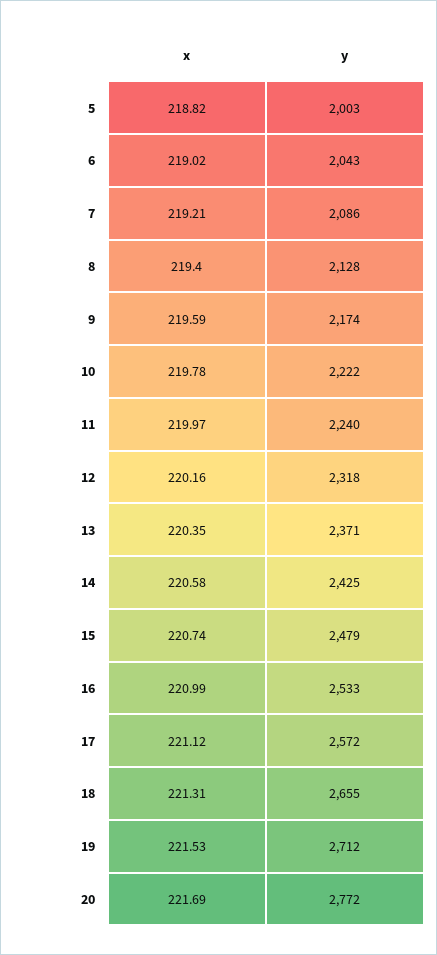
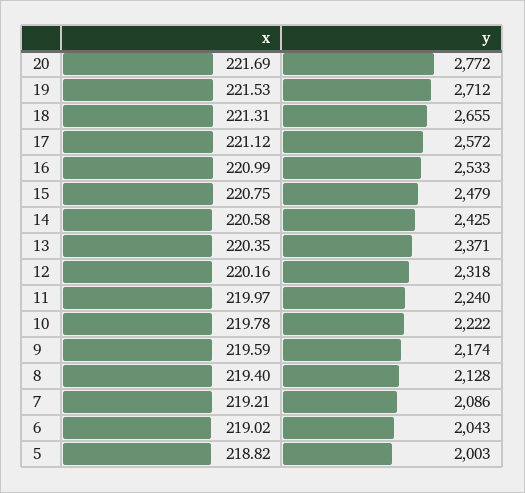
x, 15: 220.74 -> 220.75

